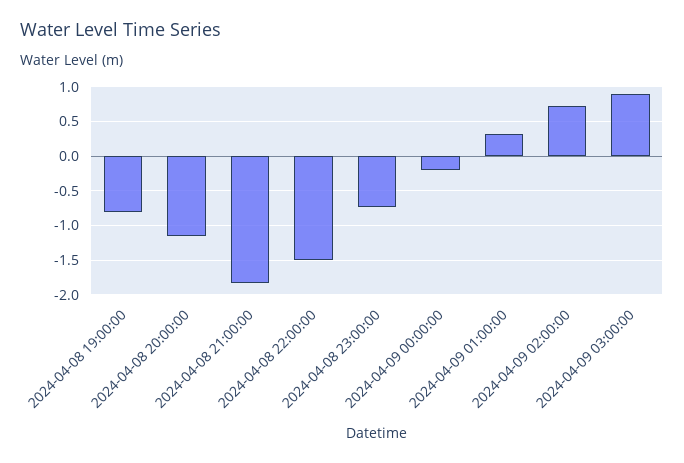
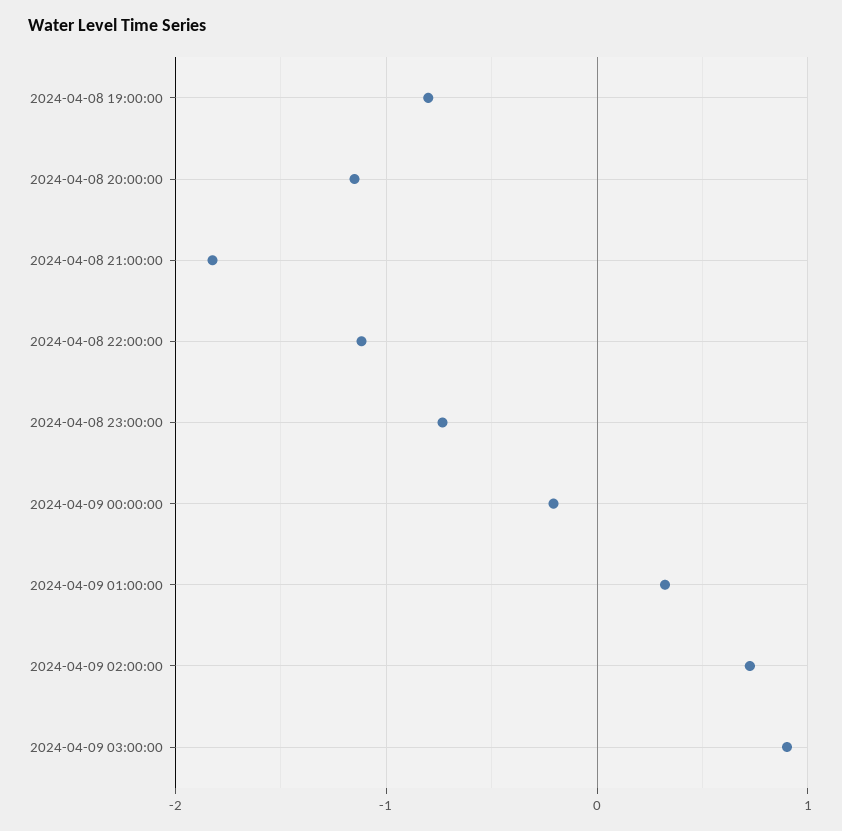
2024-04-08 22:00:00: -1.5 -> -1.1

